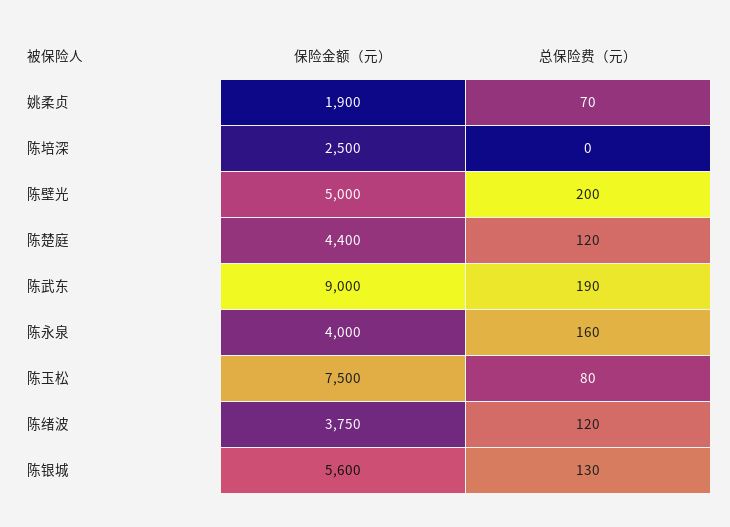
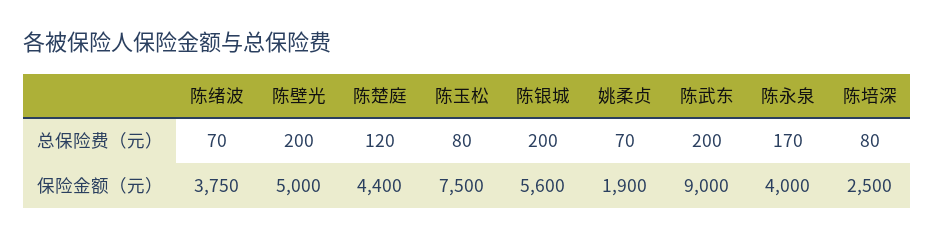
总保险费（元）, 陈培深: 0 -> 80
总保险费（元）, 陈武东: 190 -> 200
总保险费（元）, 陈永泉: 160 -> 170
总保险费（元）, 陈绪波: 120 -> 70
总保险费（元）, 陈银城: 130 -> 200

